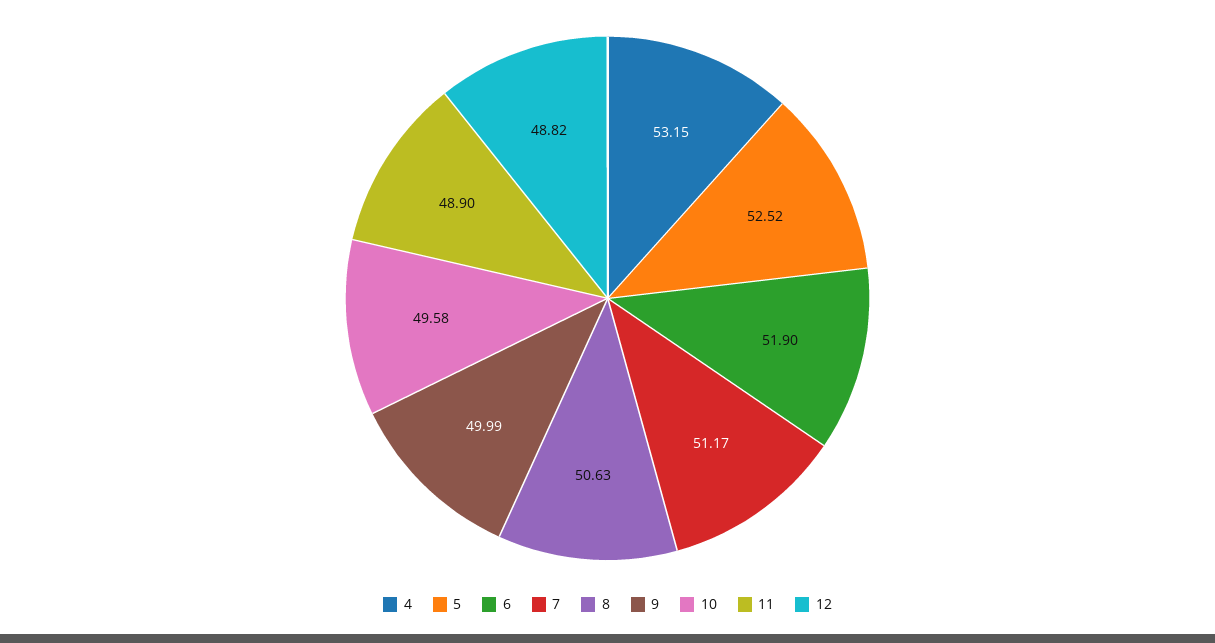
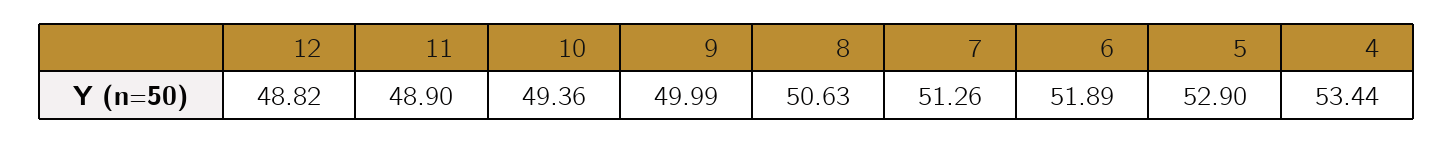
4: 53.15 -> 53.44
5: 52.52 -> 52.9
6: 51.9 -> 51.89
7: 51.17 -> 51.26
10: 49.58 -> 49.36

